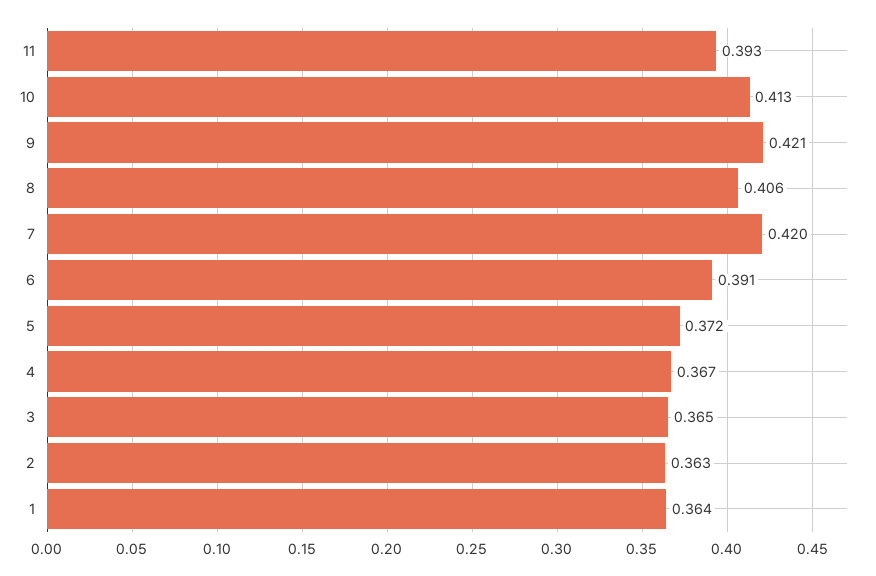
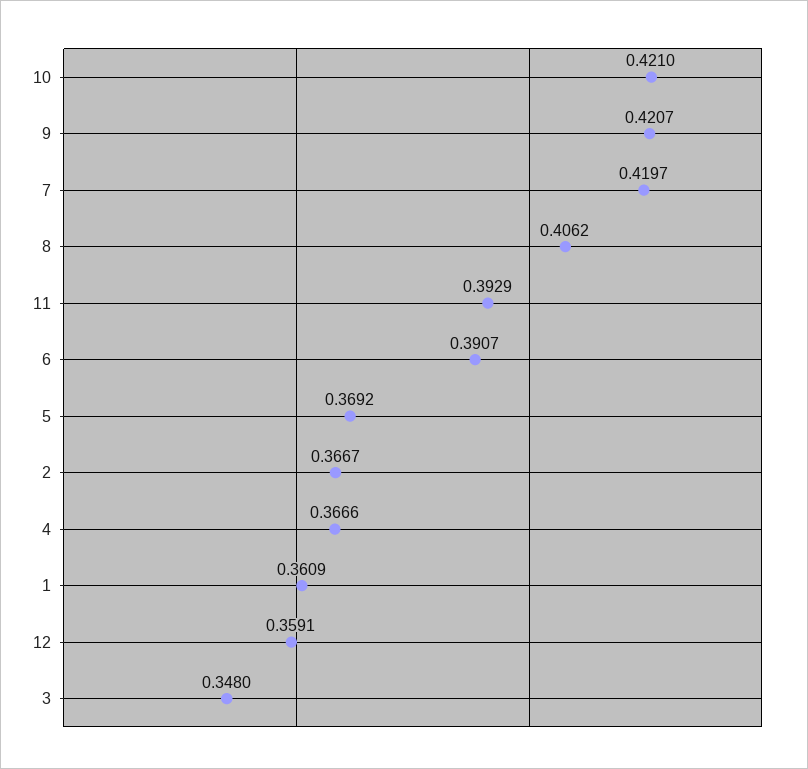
10: 0.413 -> 0.421
5: 0.372 -> 0.3692
3: 0.365 -> 0.348
2: 0.363 -> 0.3667
1: 0.364 -> 0.3609
12: none -> 0.3591

